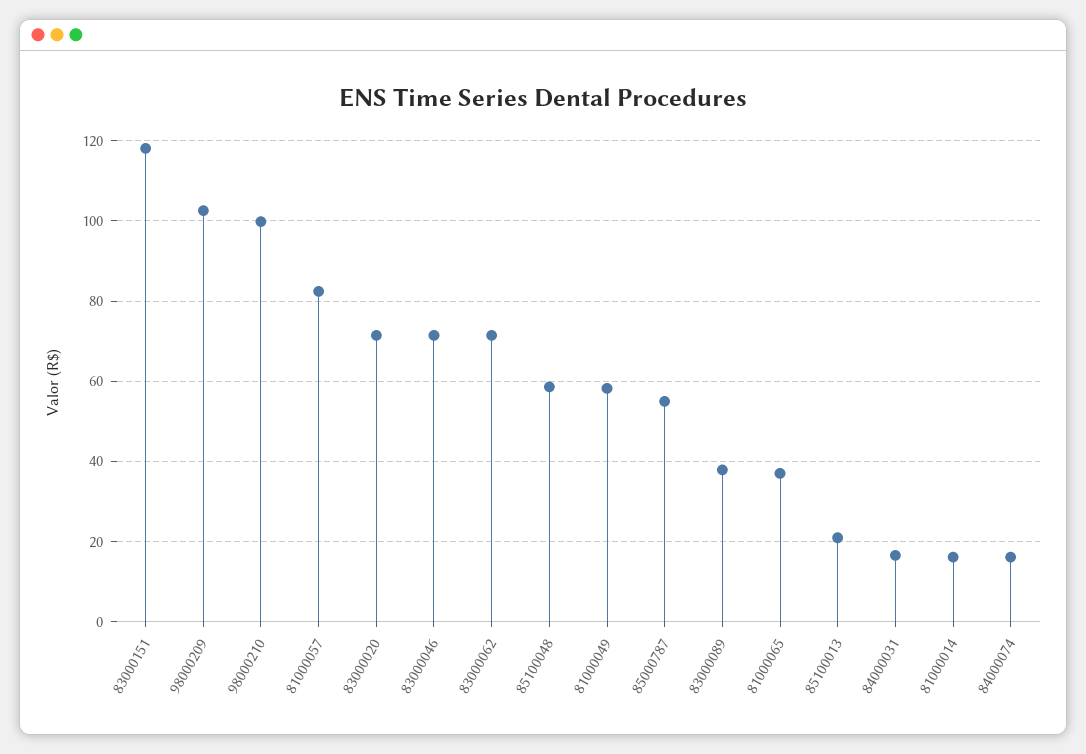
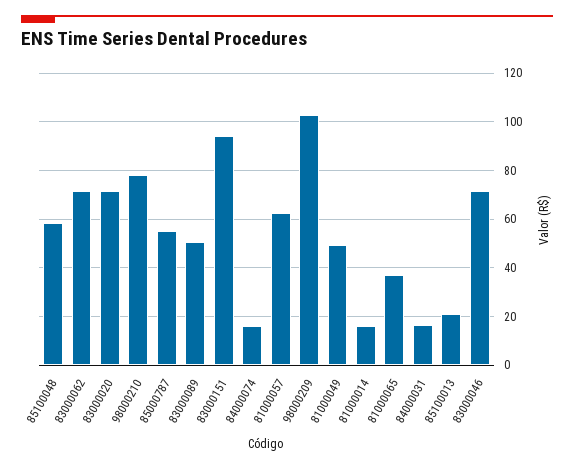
83000151: 118 -> 95
98000210: 100 -> 77.5
81000057: 82 -> 62.5
81000049: 58 -> 50
83000089: 38 -> 50

